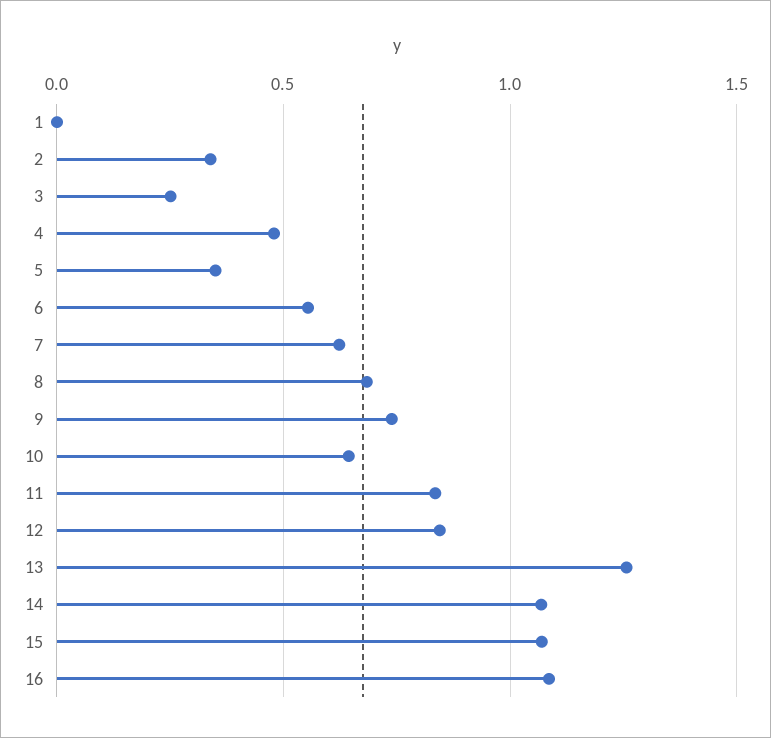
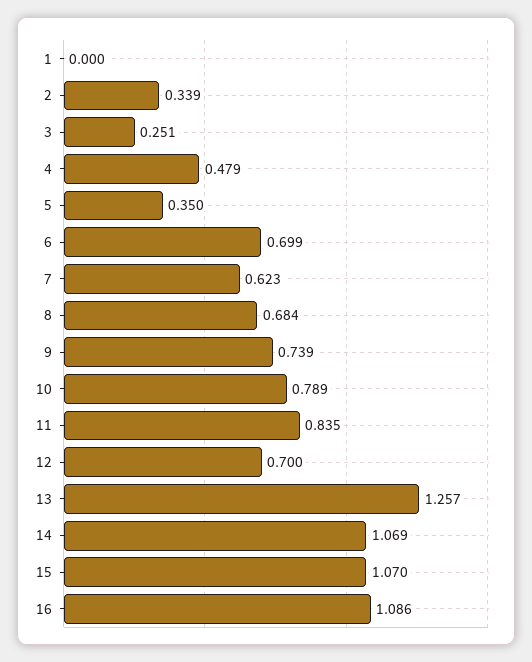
6: 0.55 -> 0.699
10: 0.65 -> 0.789
12: 0.85 -> 0.7

